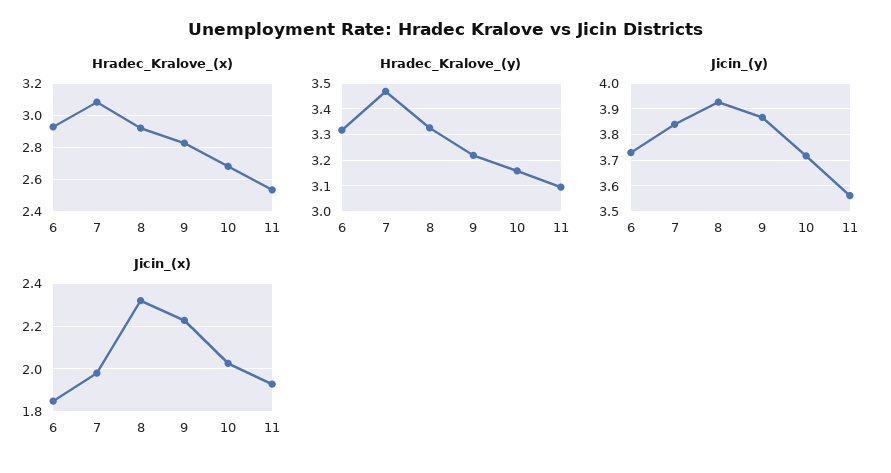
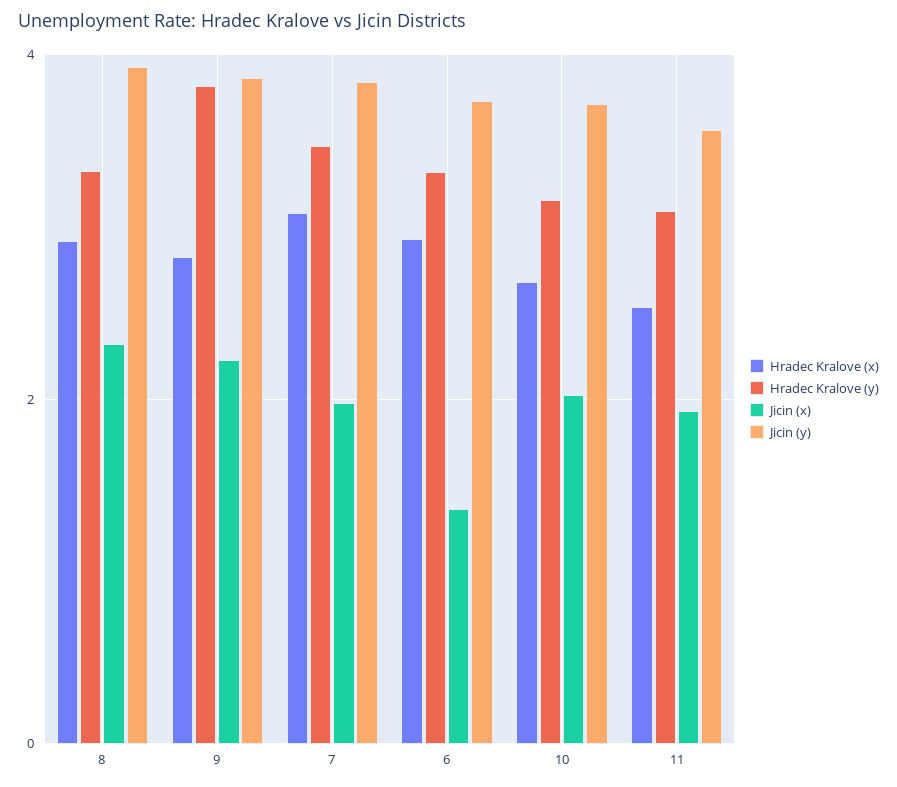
Hradec_Kralove_(y), 9: 3.225 -> 3.8
Jicin_(x), 6: 1.85 -> 1.4

